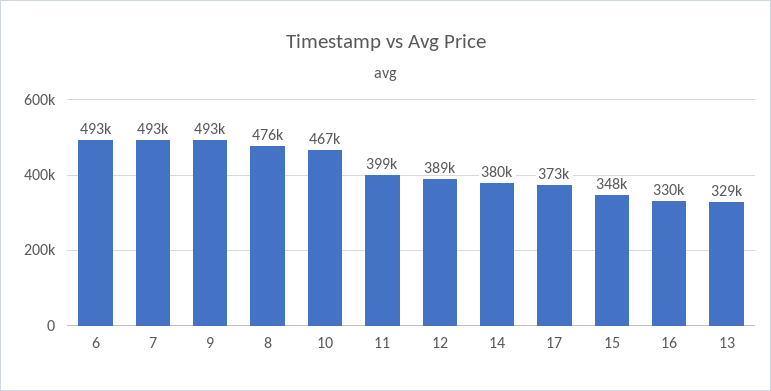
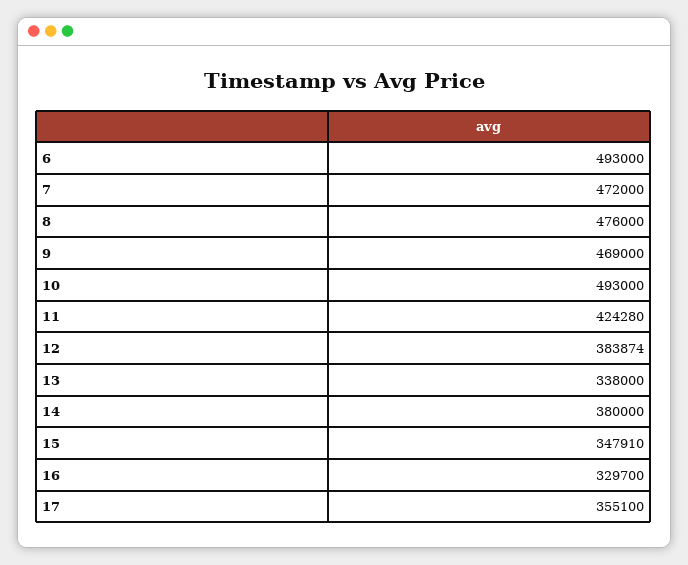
7: 493000 -> 472000
9: 493000 -> 469000
10: 467000 -> 493000
11: 399000 -> 424280
12: 389000 -> 383874
17: 373000 -> 355100
13: 329000 -> 338000

